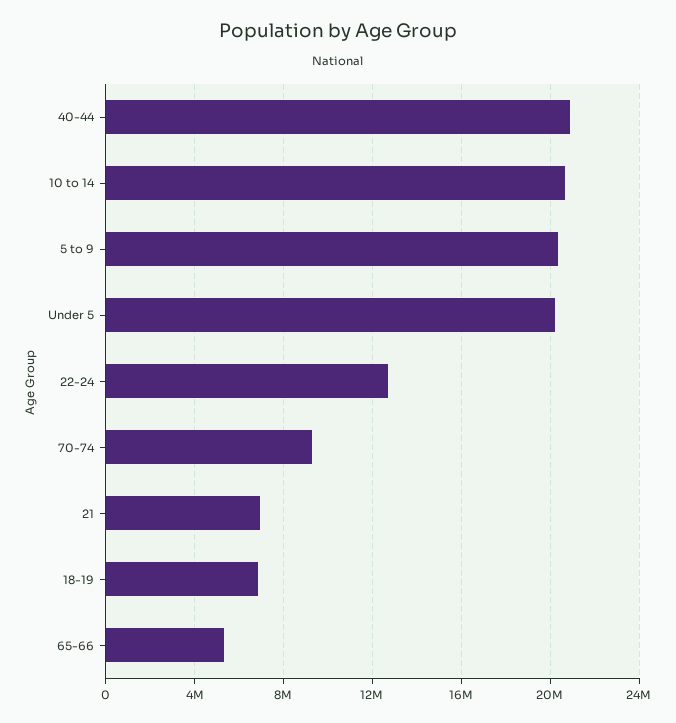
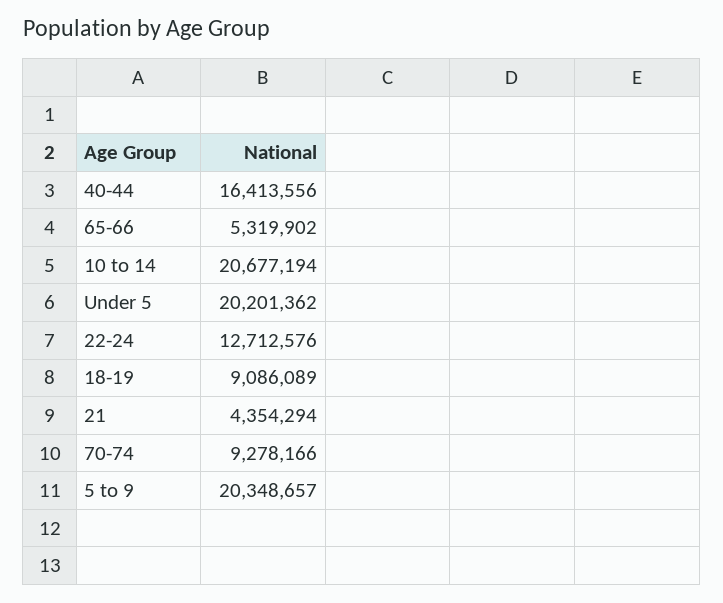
40-44: 21000000 -> 16413556
21: 7000000 -> 4354294
18-19: 7000000 -> 9086089

